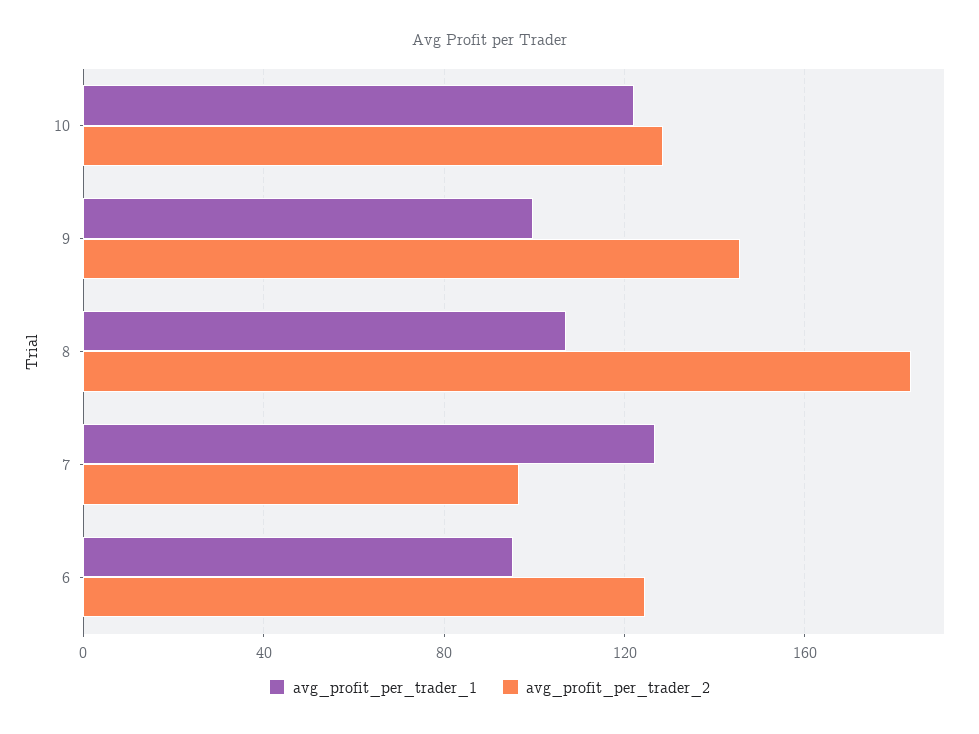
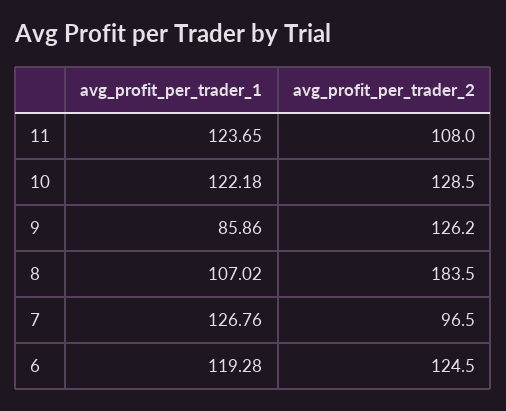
avg_profit_per_trader_1, 9: 100 -> 85.86
avg_profit_per_trader_2, 9: 145 -> 126.2
avg_profit_per_trader_1, 6: 95 -> 119.28
avg_profit_per_trader_1, 11: none -> 123.65
avg_profit_per_trader_2, 11: none -> 108

